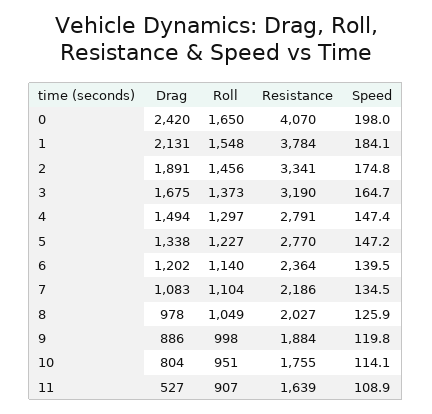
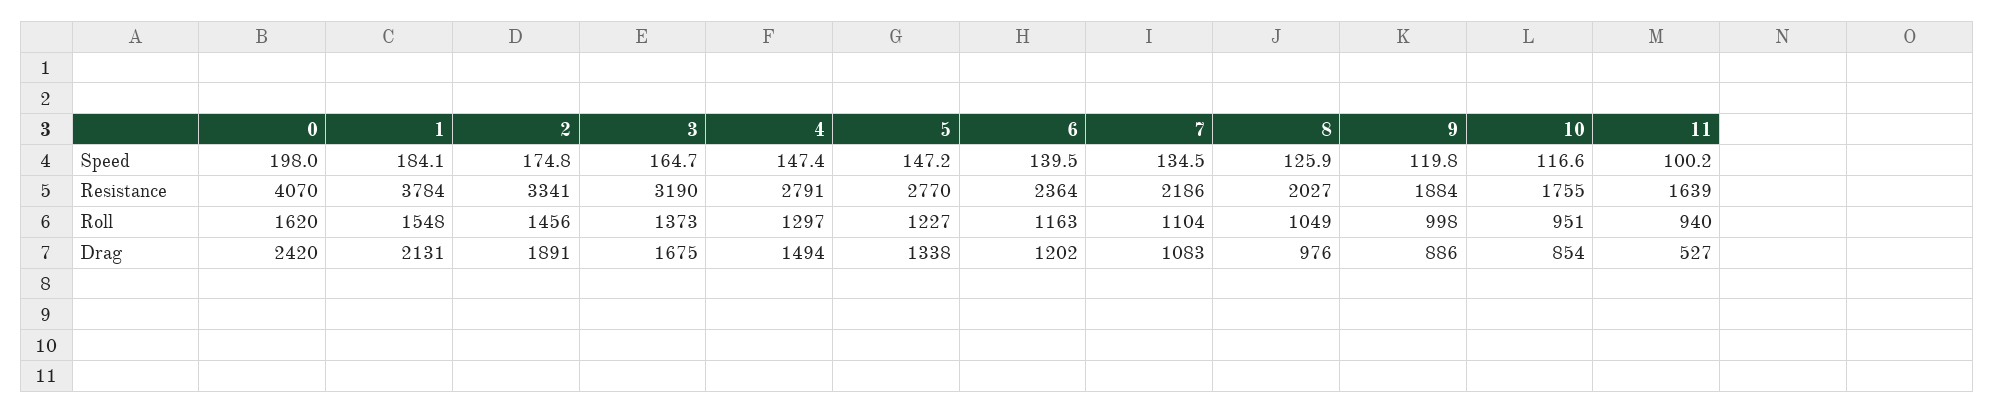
Roll, 0: 1650 -> 1620
Roll, 6: 1140 -> 1163
Drag, 8: 978 -> 976
Drag, 10: 804 -> 854
Speed, 10: 114.1 -> 116.6
Roll, 11: 907 -> 940
Speed, 11: 108.9 -> 100.2

